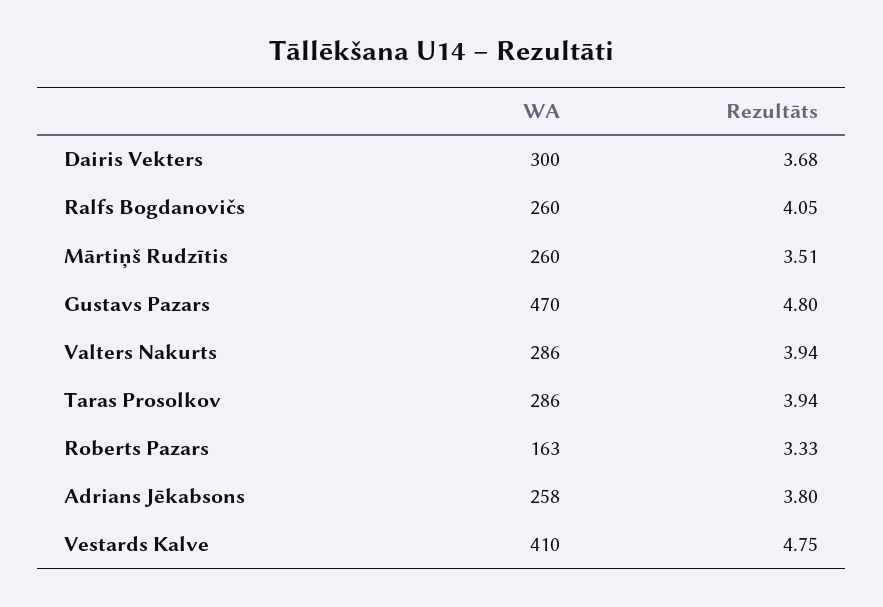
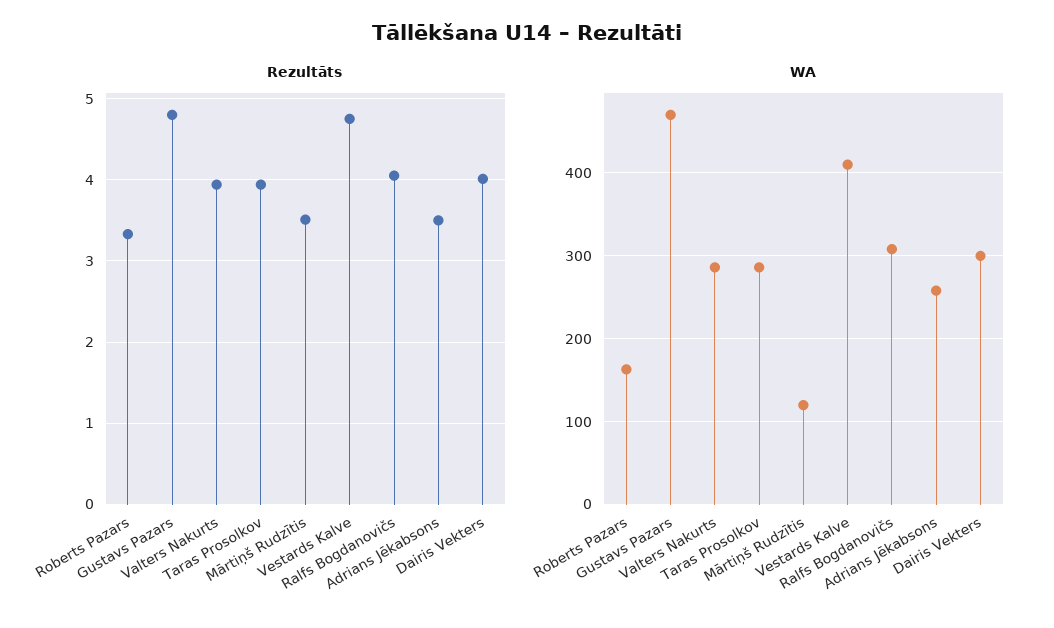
Rezultāts, Dairis Vekters: 3.68 -> 4
WA, Ralfs Bogdanovičs: 260 -> 310
WA, Mārtiņš Rudzītis: 260 -> 120
Rezultāts, Adrians Jēkabsons: 3.8 -> 3.5

